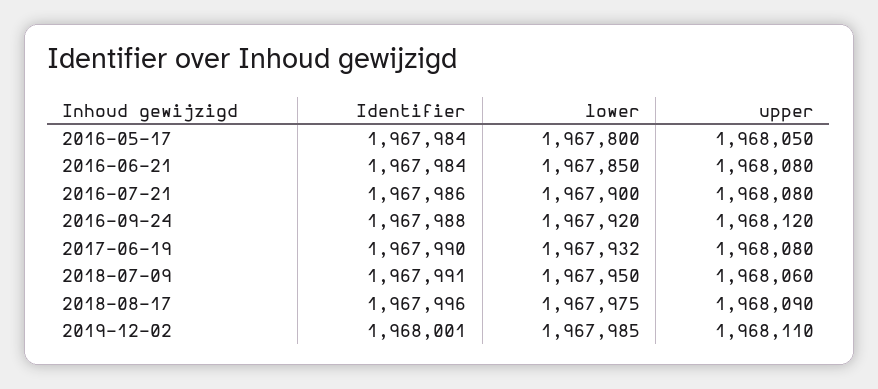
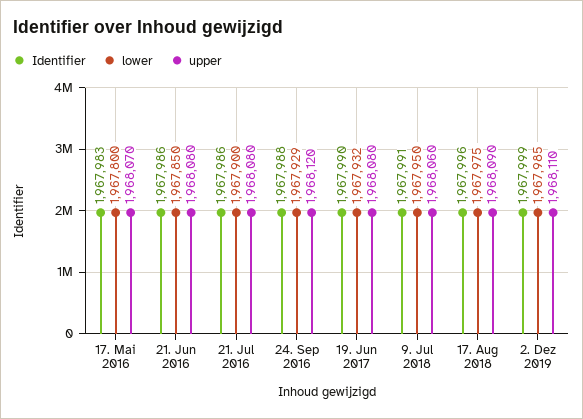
Identifier, 2016-05-17: 1967984 -> 1967983
upper, 2016-05-17: 1968050 -> 1968070
Identifier, 2016-06-21: 1967984 -> 1967986
lower, 2016-09-24: 1967920 -> 1967929
Identifier, 2019-12-02: 1968001 -> 1967999

